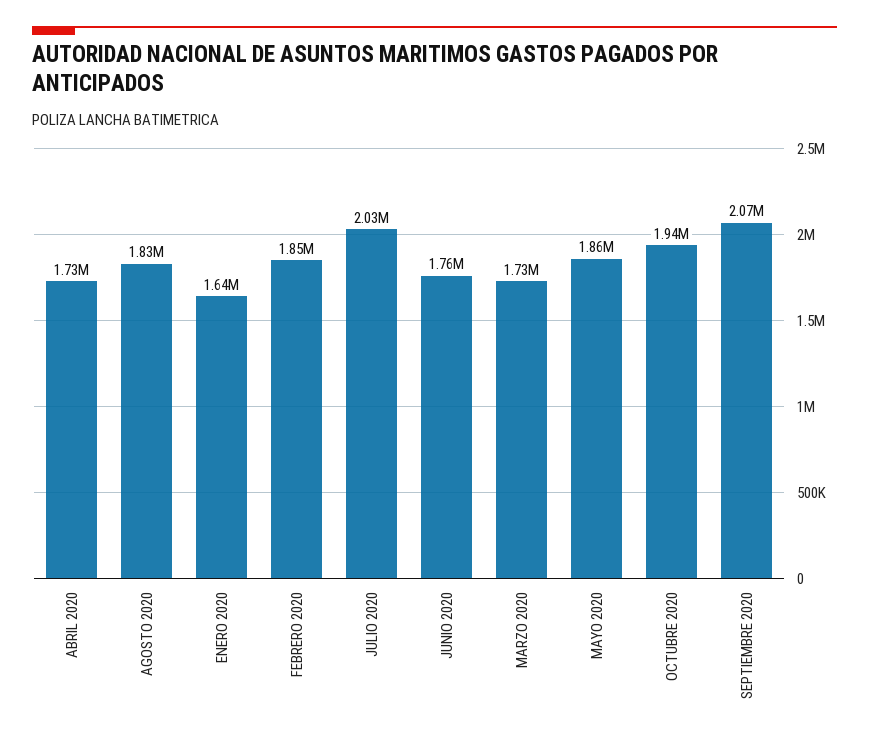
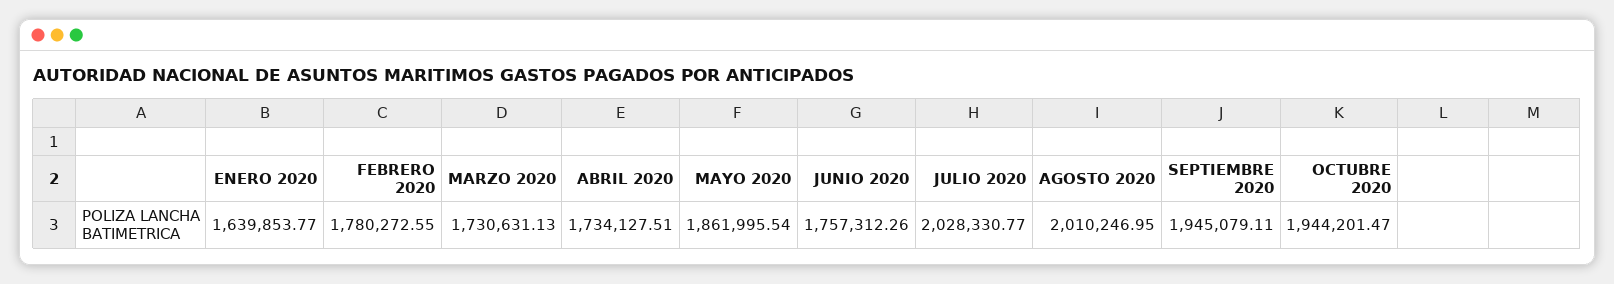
AGOSTO 2020: 1830000 -> 2010246.95
FEBRERO 2020: 1850000 -> 1780272.55
SEPTIEMBRE 2020: 2070000 -> 1945079.11

